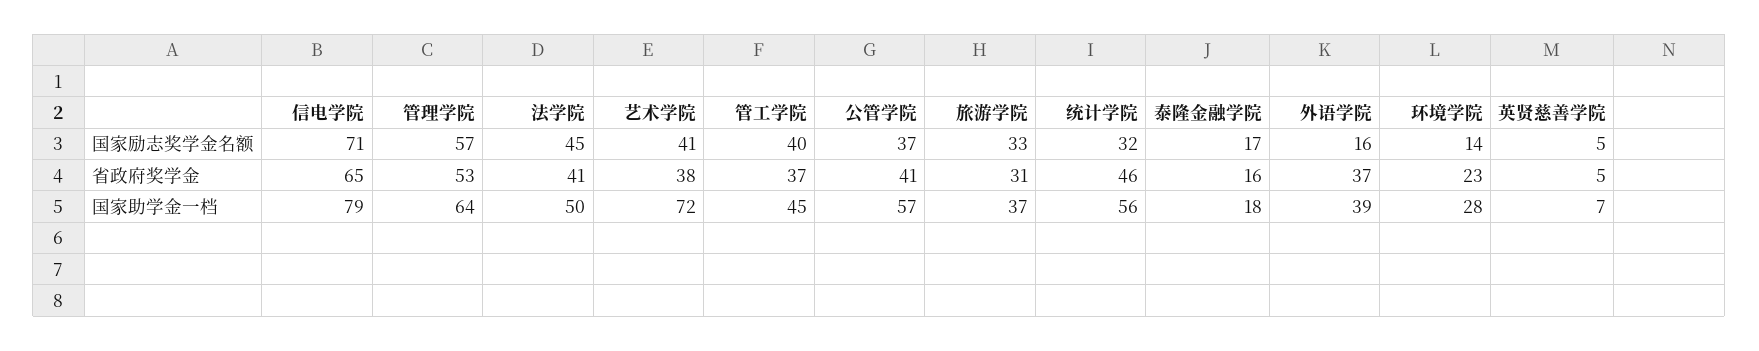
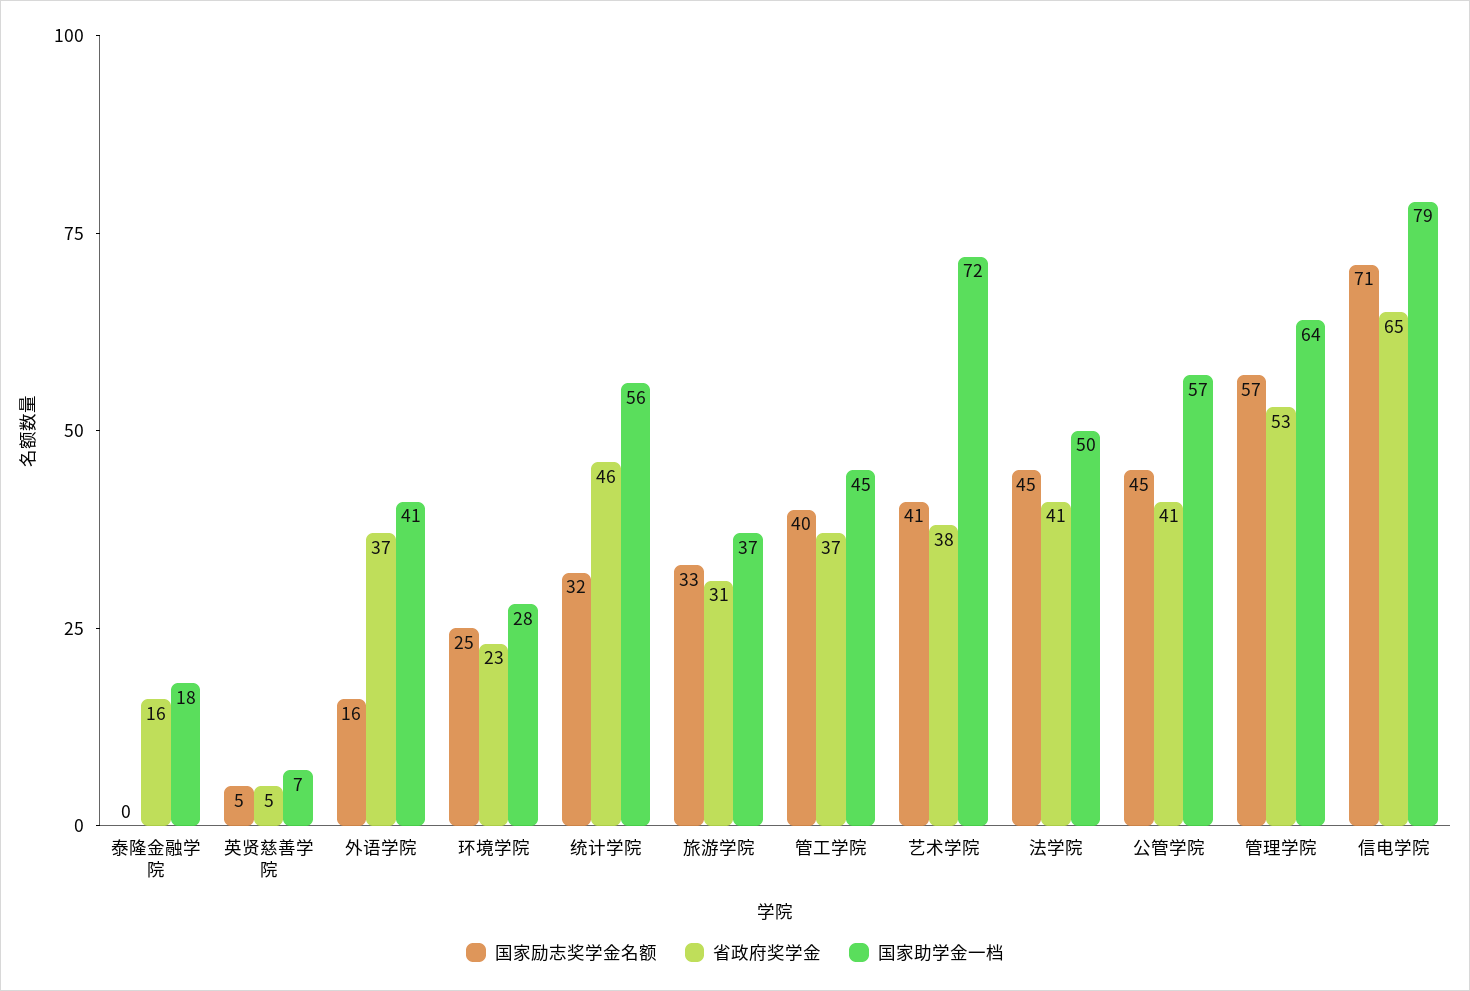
国家励志奖学金名额, 公管学院: 37 -> 45
国家励志奖学金名额, 泰隆金融学院: 17 -> 0
国家励志奖学金名额, 环境学院: 14 -> 25
国家助学金一档, 外语学院: 39 -> 41

